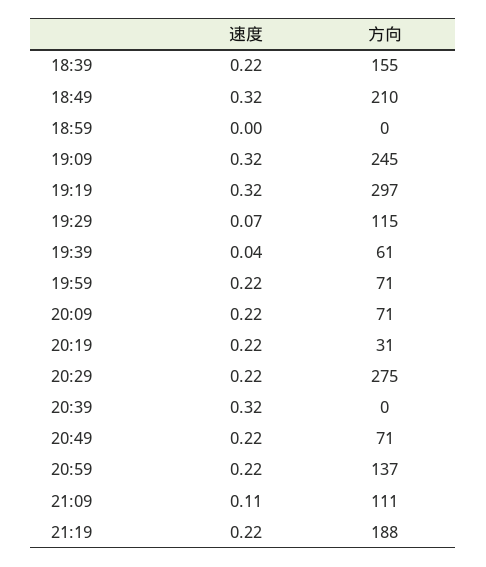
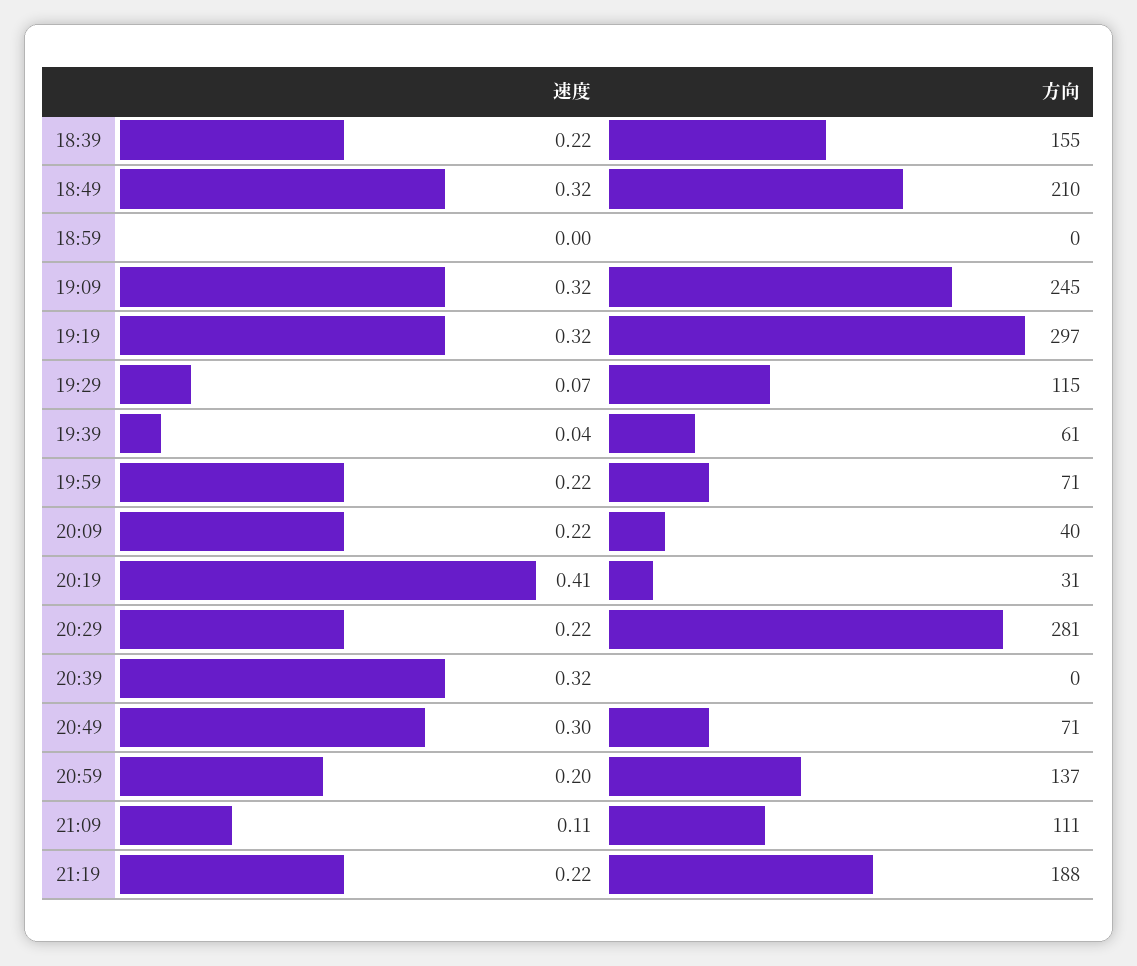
方向, 20:09: 71 -> 40
速度, 20:19: 0.22 -> 0.41
方向, 20:29: 275 -> 281
速度, 20:49: 0.22 -> 0.3
速度, 20:59: 0.22 -> 0.2

